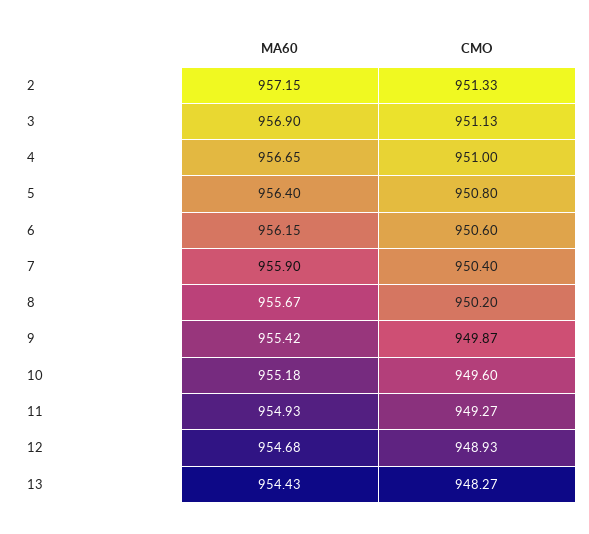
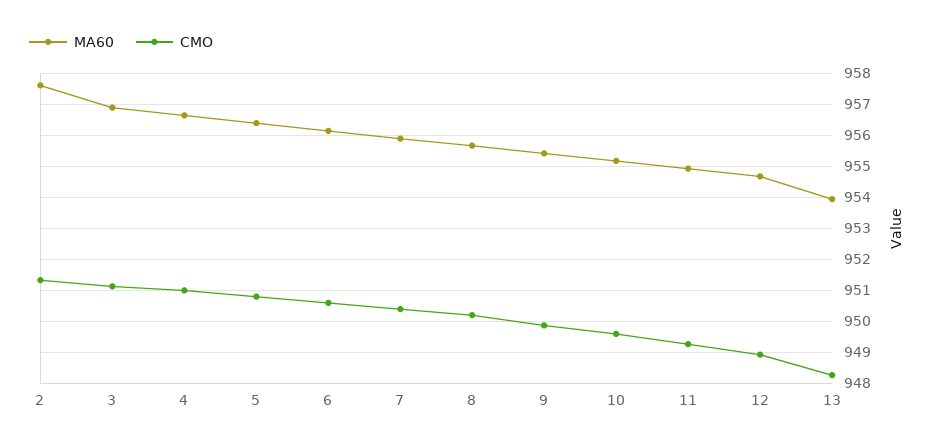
MA60, 2: 957.15 -> 957.6
MA60, 13: 954.43 -> 954

